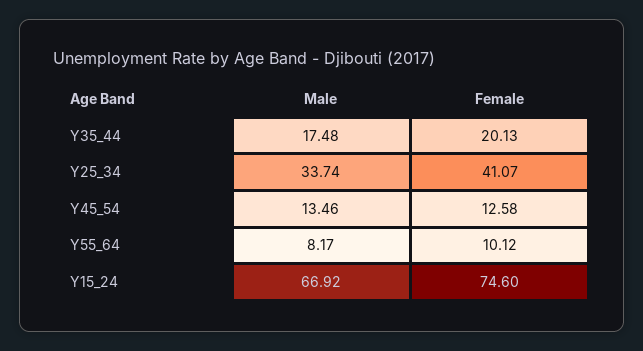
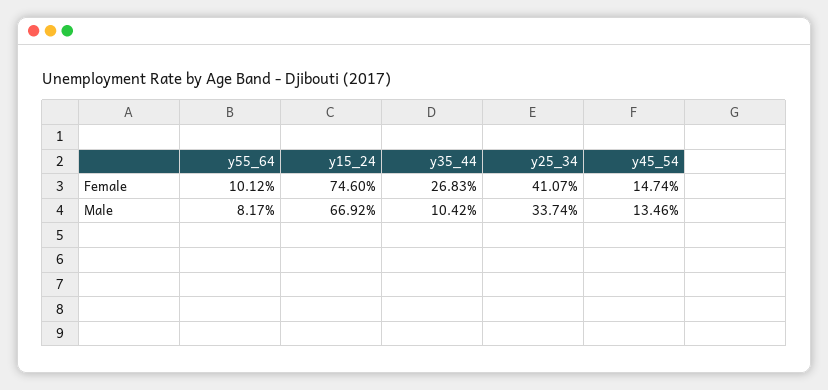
Male, Y35_44: 17.48 -> 10.42
Female, Y35_44: 20.13 -> 26.83
Female, Y45_54: 12.58 -> 14.74

